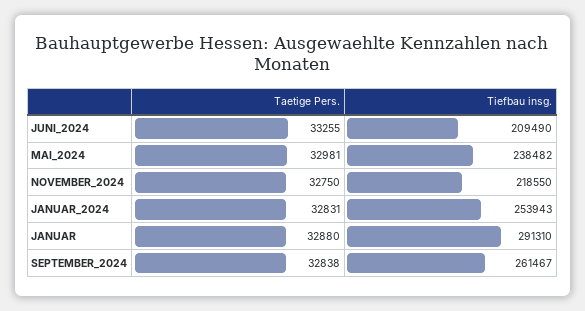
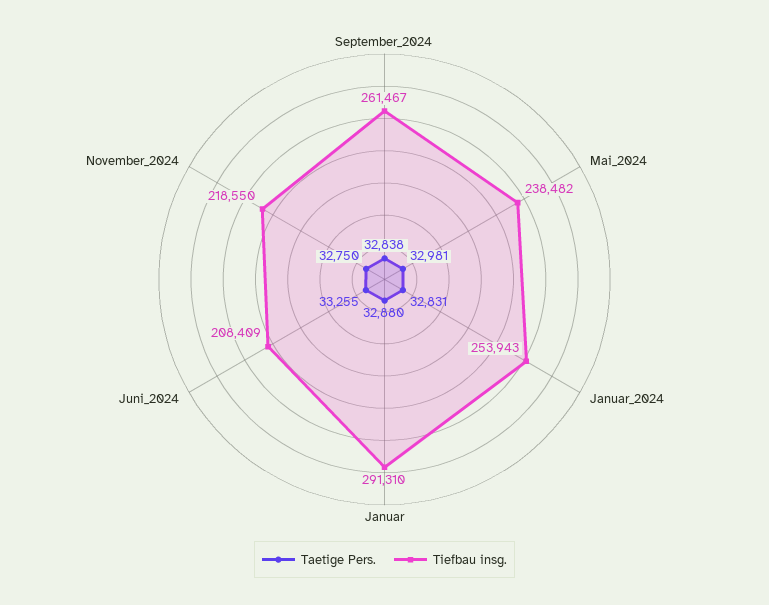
Tiefbau insg., JUNI_2024: 209490 -> 208409

